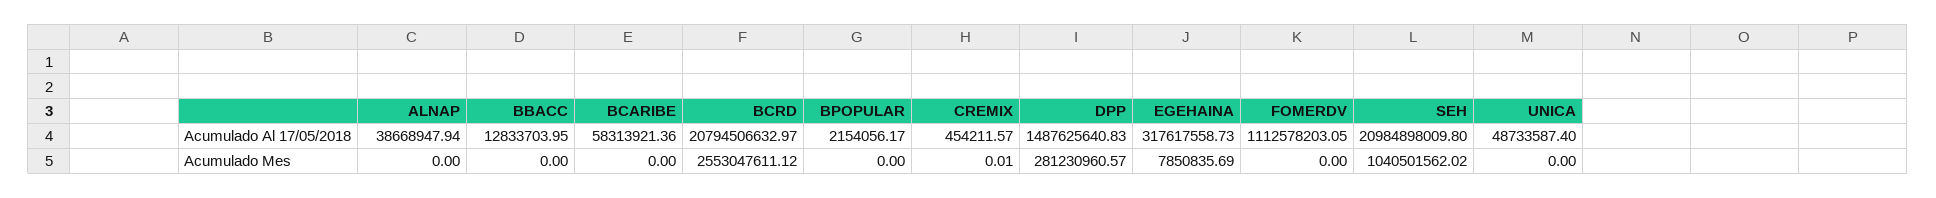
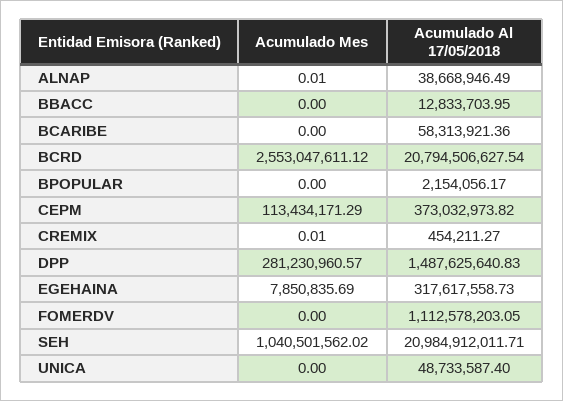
ALNAP, Acumulado Al 17/05/2018: 38668947.94 -> 38668946.49
BCRD, Acumulado Al 17/05/2018: 20794506632.97 -> 20794506627.54
CREMIX, Acumulado Al 17/05/2018: 454211.57 -> 454211.27
SEH, Acumulado Al 17/05/2018: 20984898009.8 -> 20984912011.71
ALNAP, Acumulado Mes: 0 -> 0.01
CEPM, Acumulado Mes: none -> 113434171.29
CEPM, Acumulado Al 17/05/2018: none -> 373032973.82

